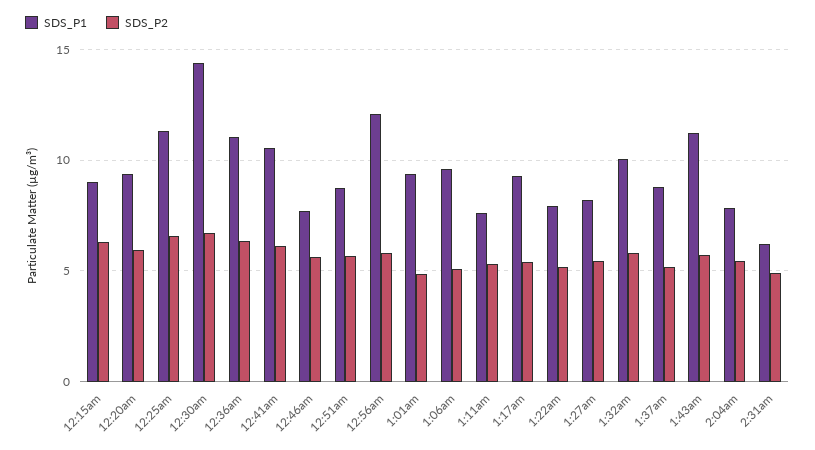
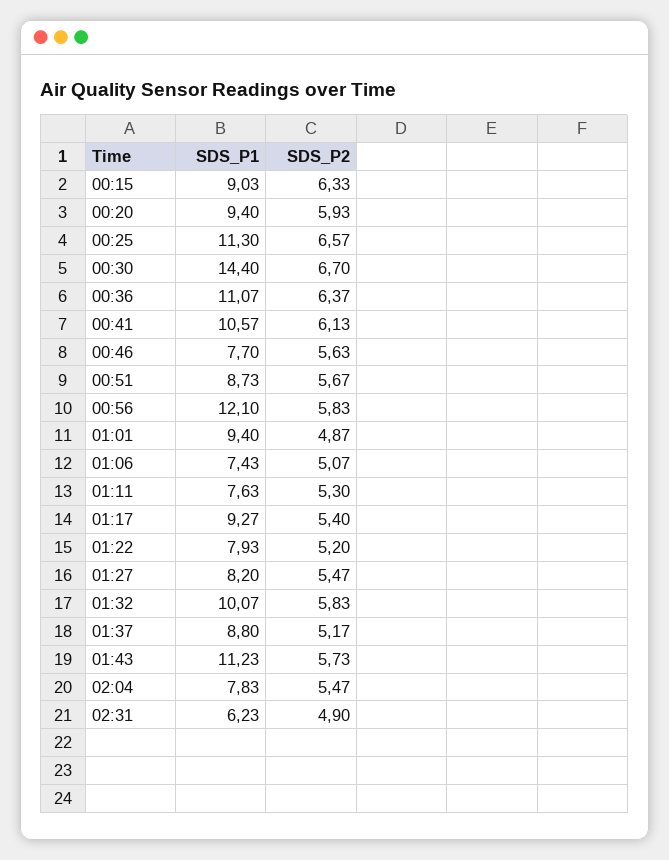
SDS_P1, 1:06am: 9.5 -> 7.43

